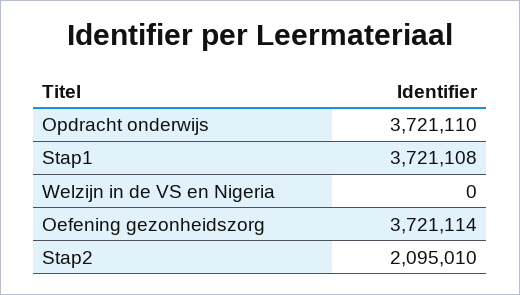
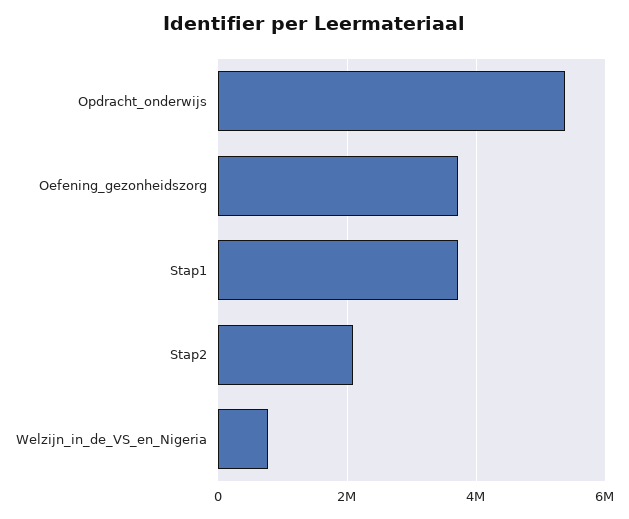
Opdracht onderwijs: 3721110 -> 5400000
Welzijn in de VS en Nigeria: 0 -> 800000

